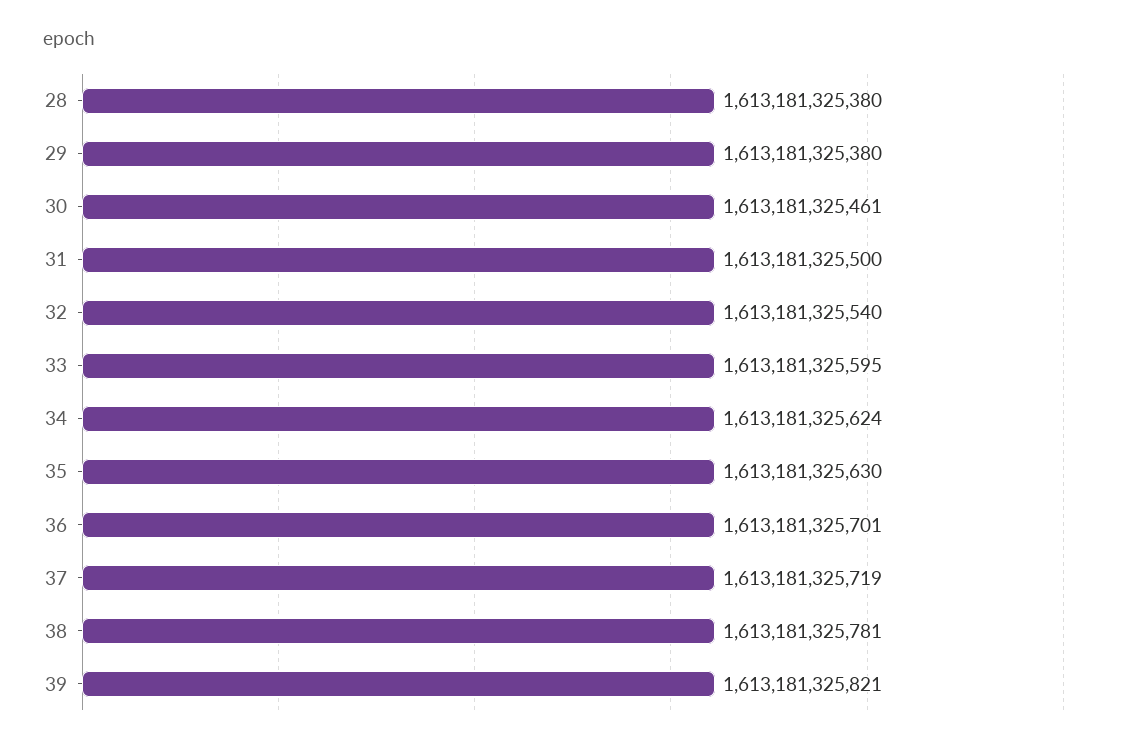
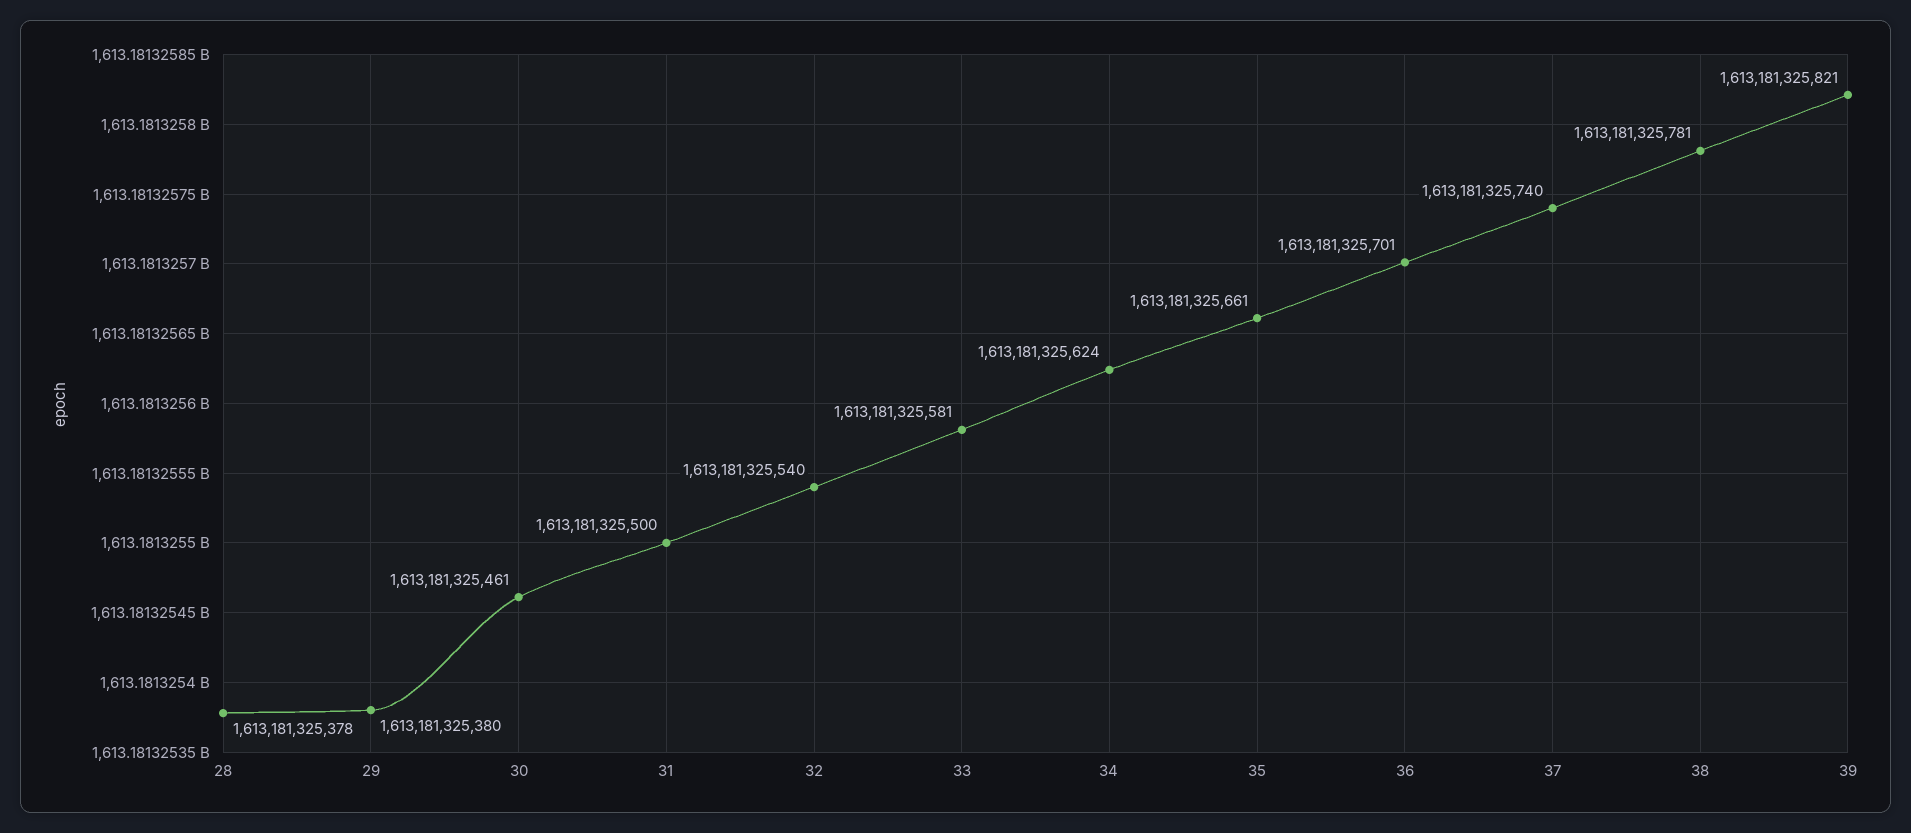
28: 1613181325380 -> 1613181325378
33: 1613181325595 -> 1613181325581
35: 1613181325630 -> 1613181325661
37: 1613181325719 -> 1613181325740

